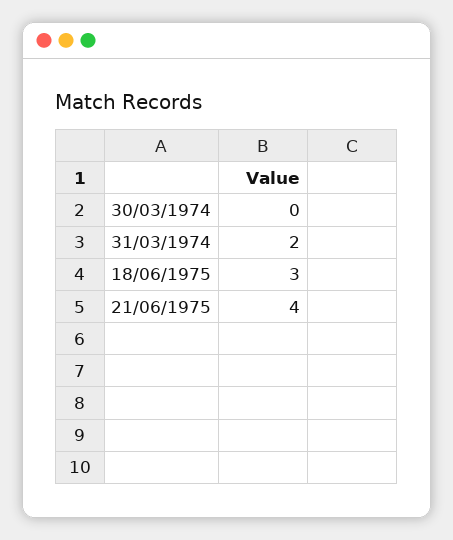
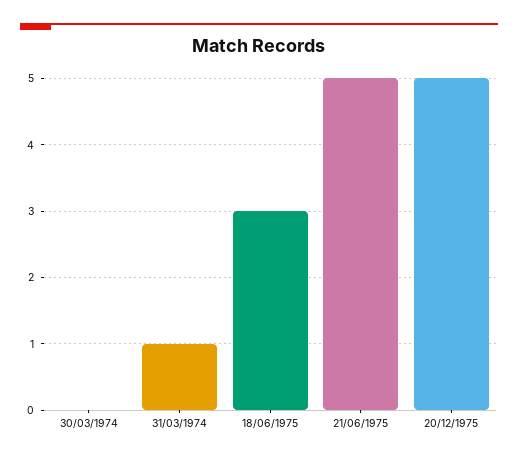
31/03/1974: 2 -> 1
21/06/1975: 4 -> 5
20/12/1975: none -> 5

